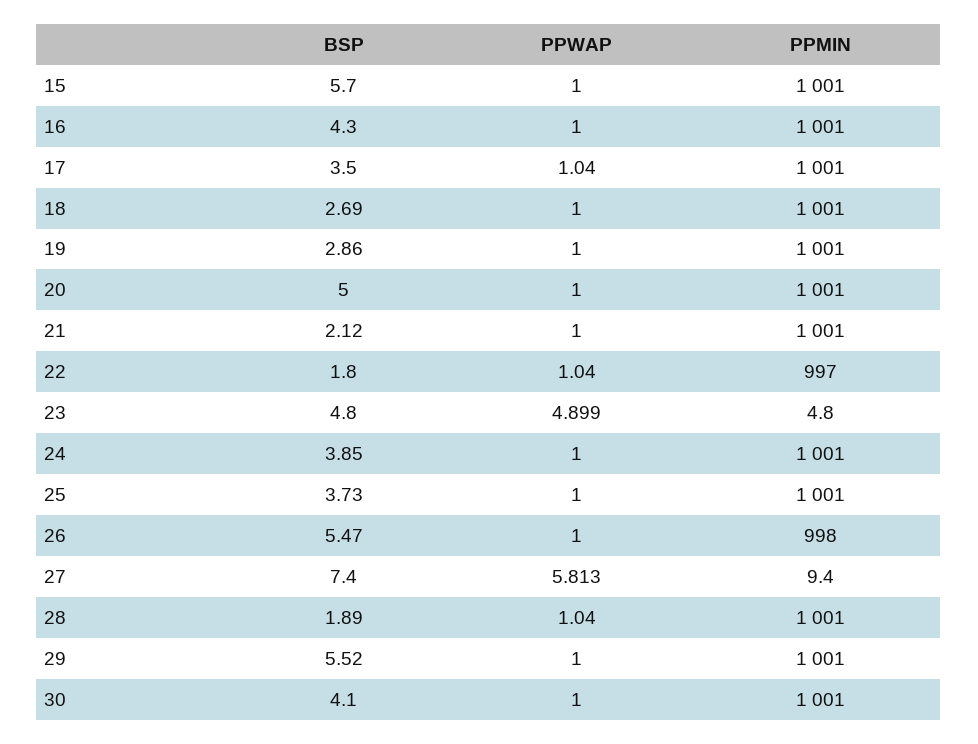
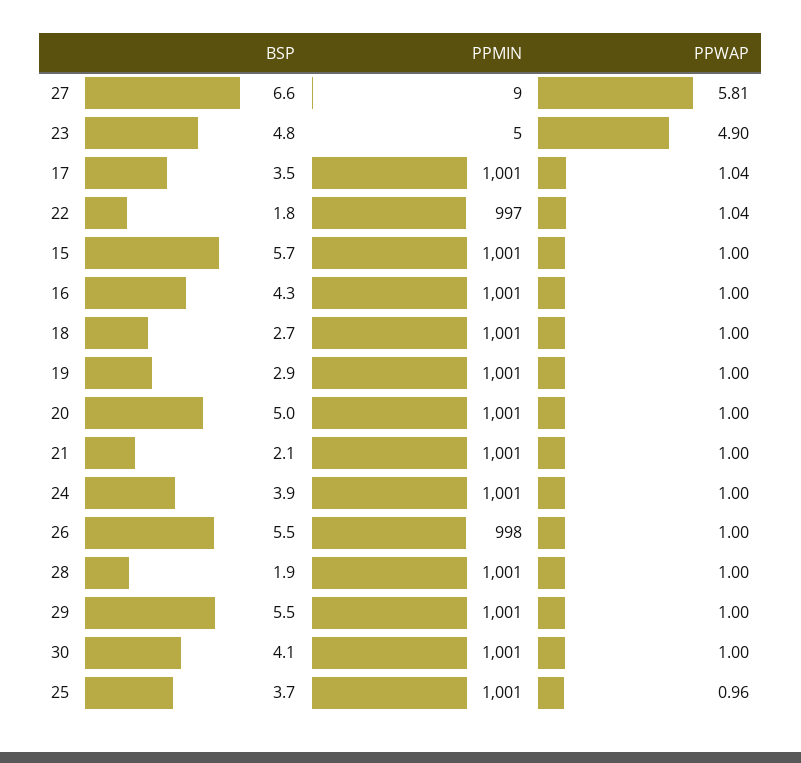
PPWAP, 25: 1 -> 0.96
BSP, 27: 7.4 -> 6.6
PPWAP, 28: 1.04 -> 1

